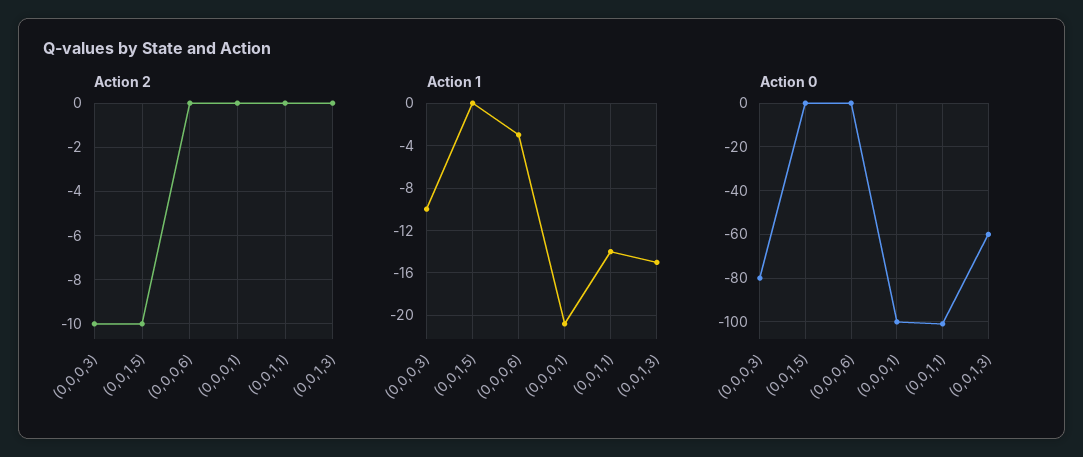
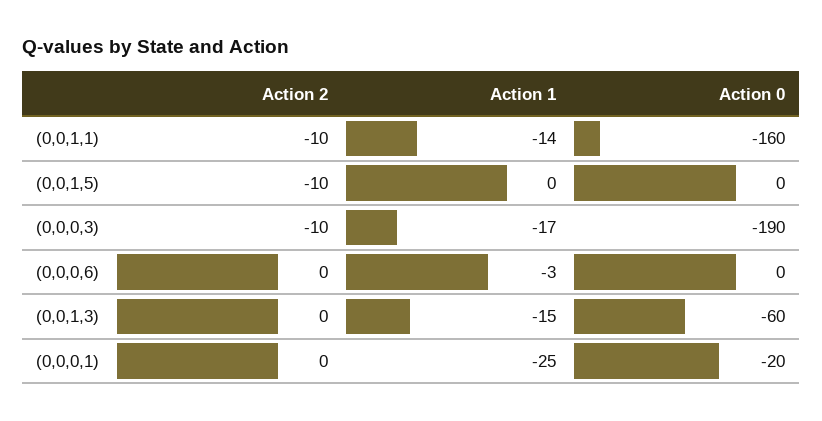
Action 2, (0,0,1,1): 0 -> -10
Action 1, (0,0,0,3): -10 -> -17
Action 1, (0,0,0,1): -21 -> -25
Action 0, (0,0,0,3): -80 -> -190
Action 0, (0,0,0,1): -100 -> -20
Action 0, (0,0,1,1): -100 -> -160

